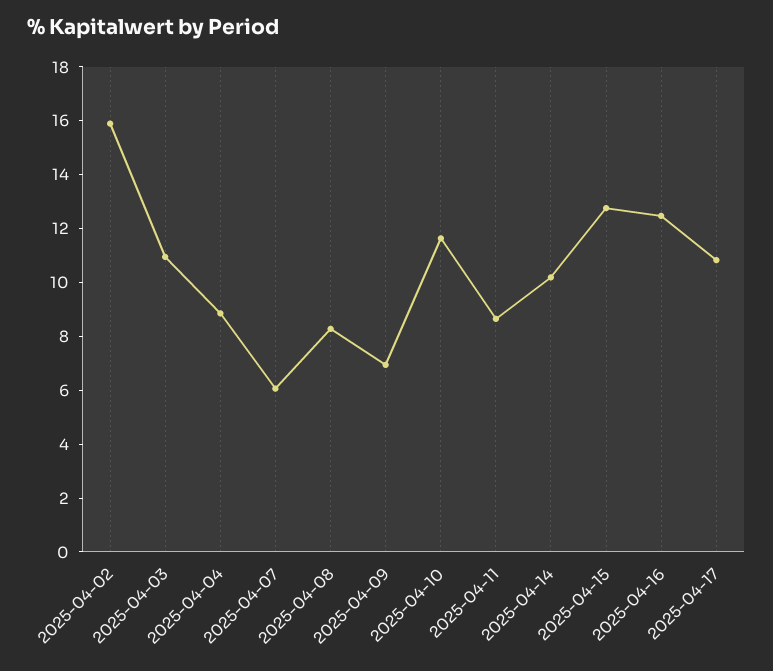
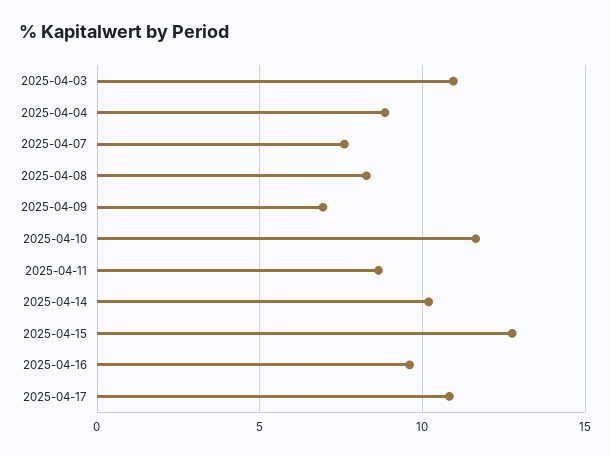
2025-04-02: 16 -> none
2025-04-07: 6 -> 7.5
2025-04-16: 12.5 -> 9.5

